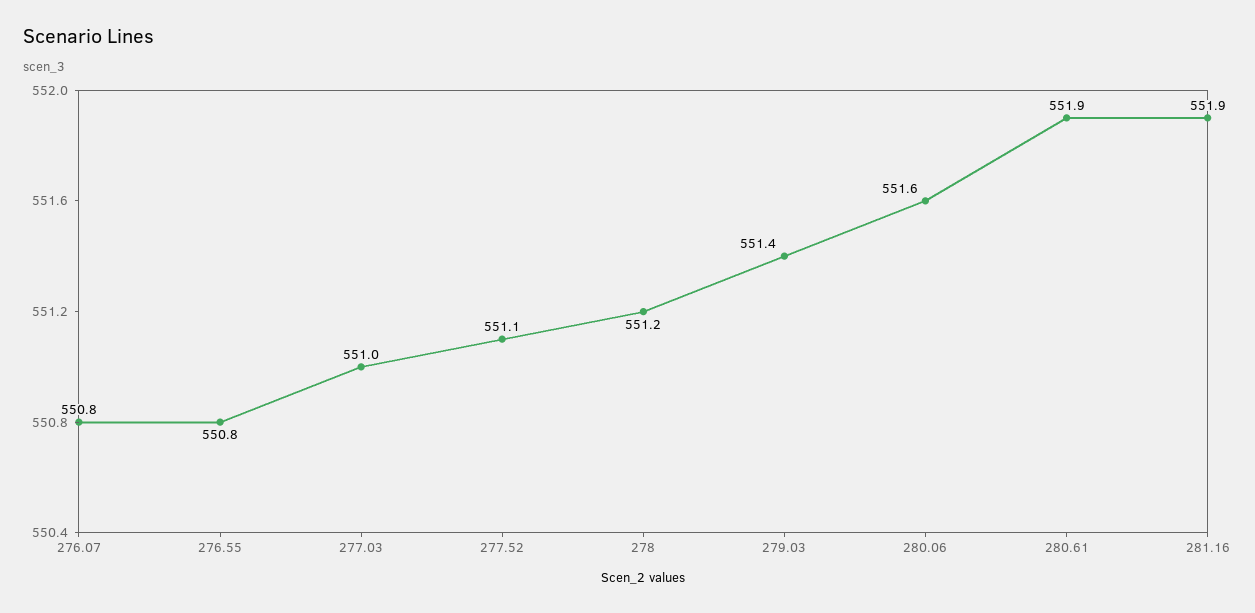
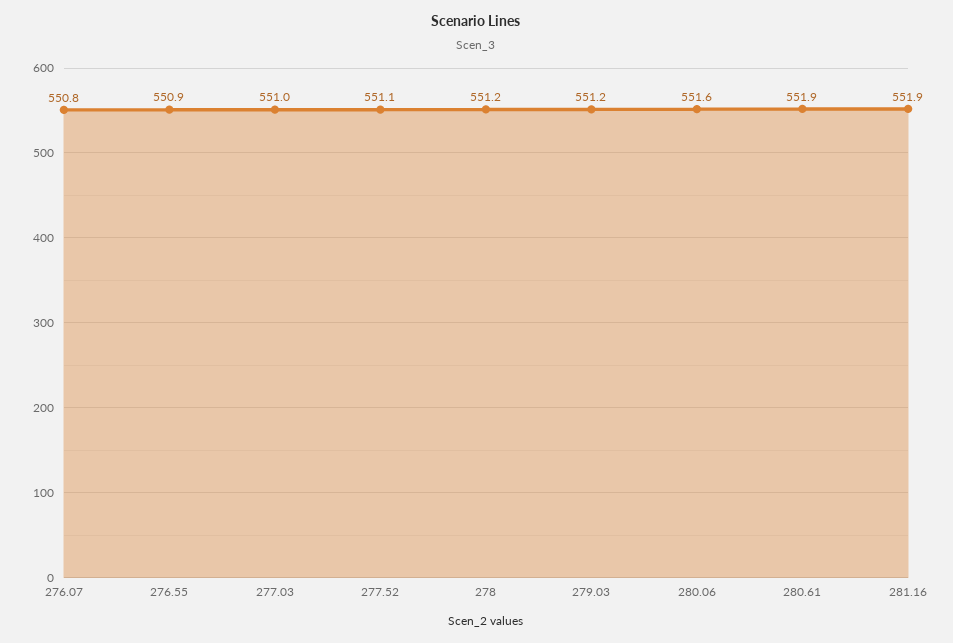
276.55: 550.8 -> 550.9
279.03: 551.4 -> 551.2

